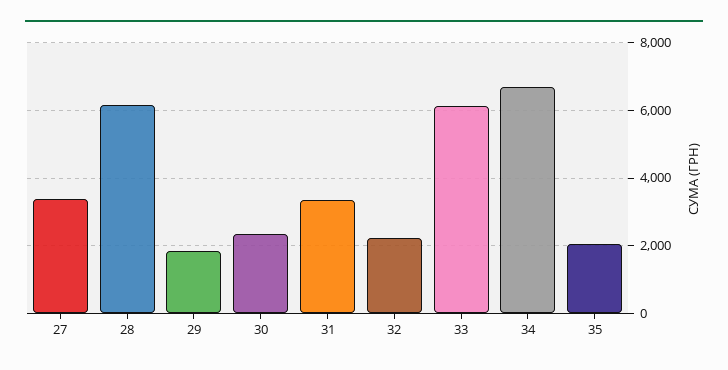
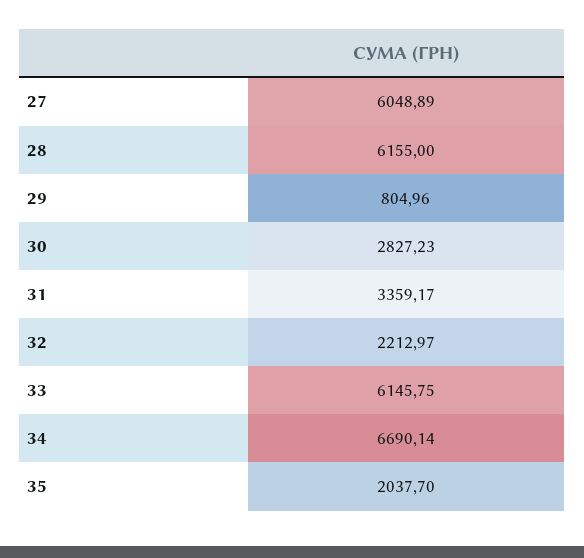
27: 3400 -> 6048.89
29: 1800 -> 804.96
30: 2400 -> 2827.23

